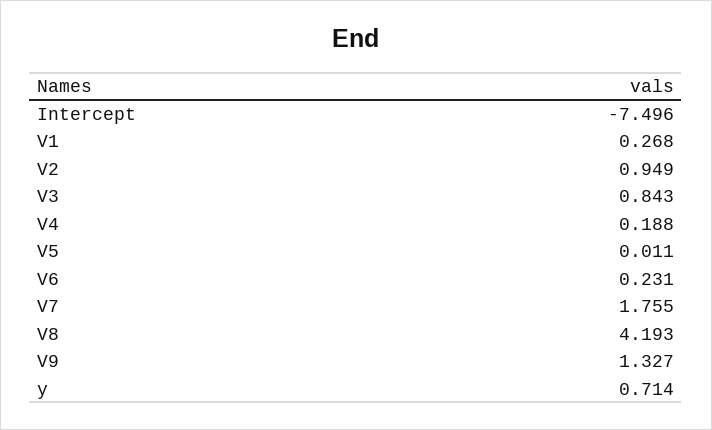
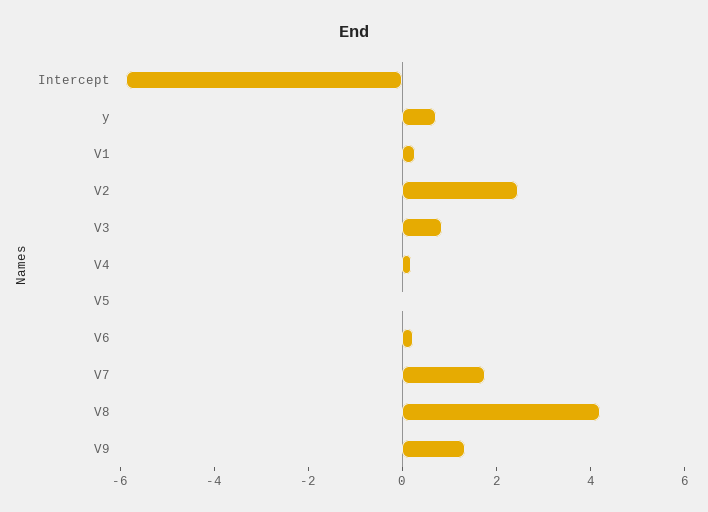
Intercept: -7.496 -> -6
V2: 0.949 -> 2.5

